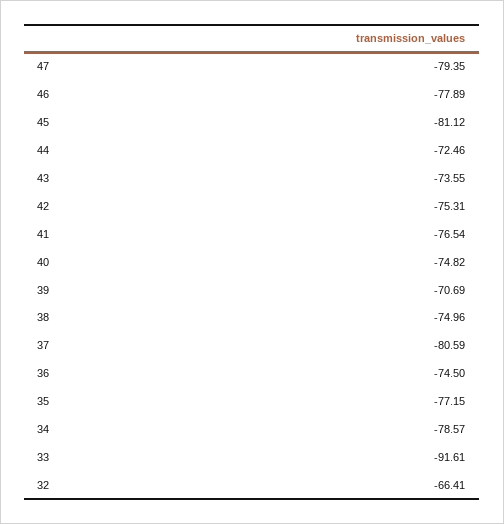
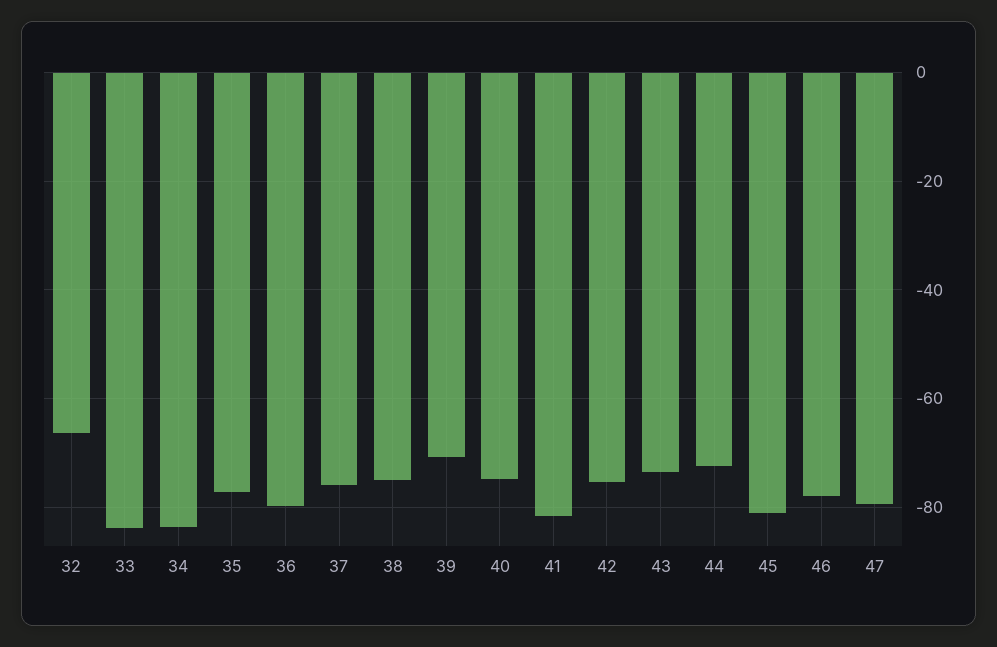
41: -76.54 -> -82
37: -80.59 -> -76
36: -74.5 -> -80
34: -78.57 -> -84
33: -91.61 -> -84

